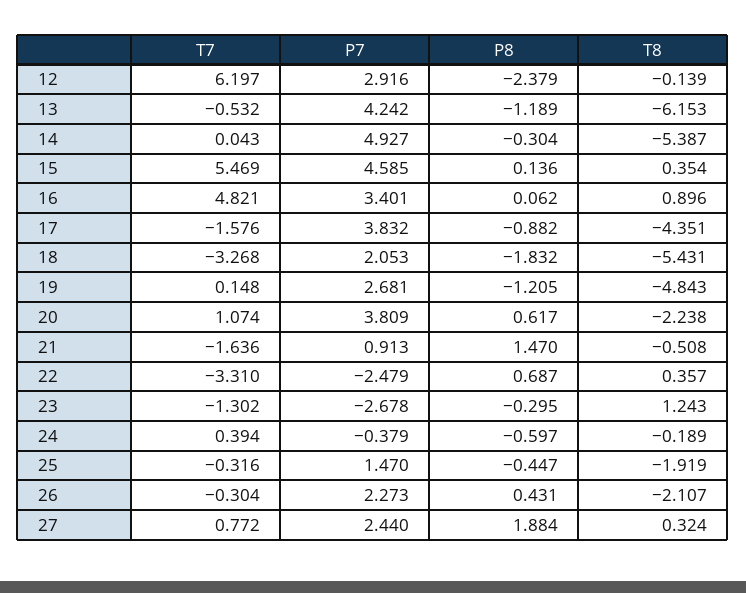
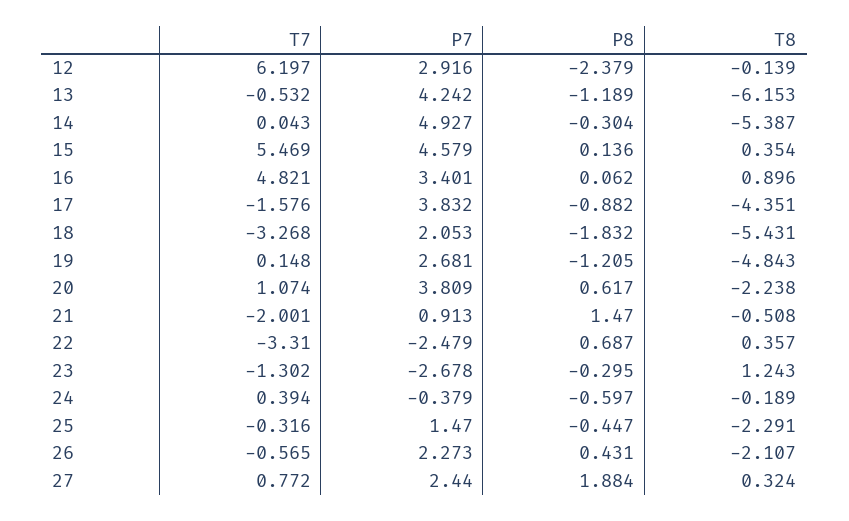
P7, 15: 4.585 -> 4.579
T7, 21: -1.636 -> -2.001
T8, 25: -1.919 -> -2.291
T7, 26: -0.304 -> -0.565

